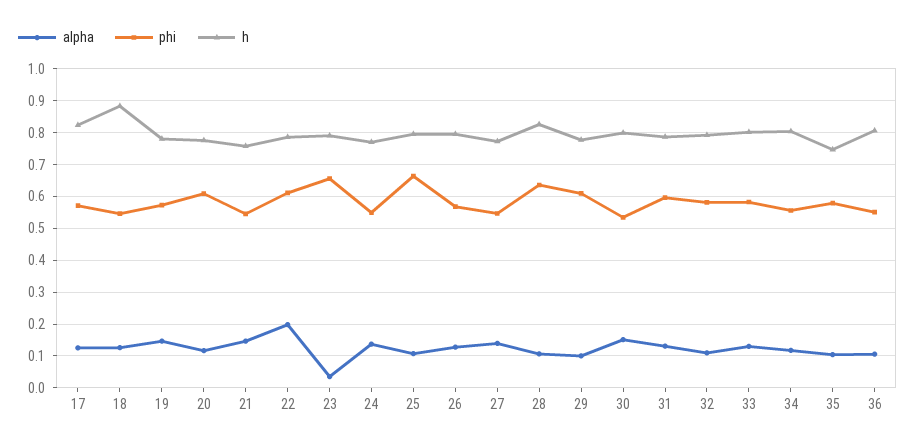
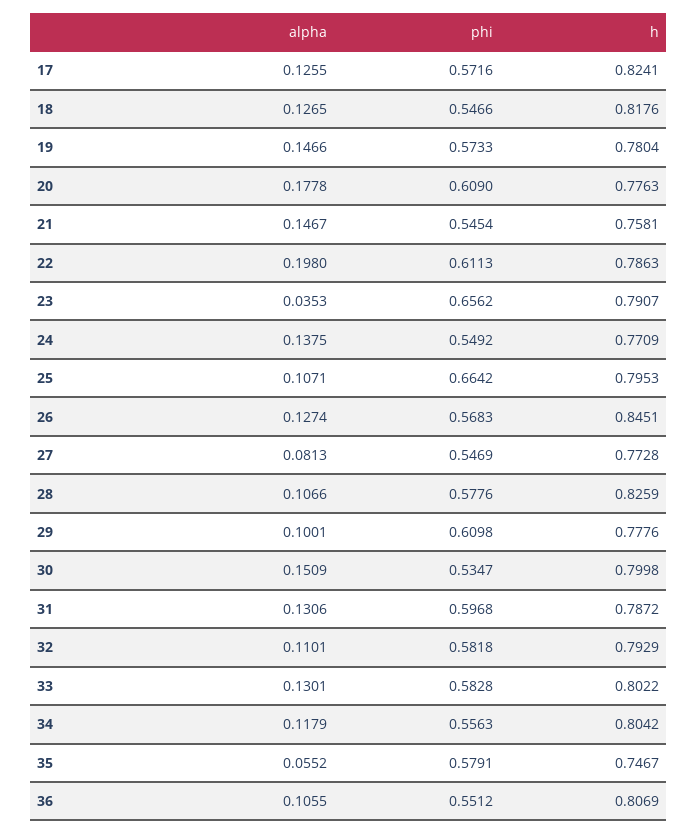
h, 18: 0.88 -> 0.8176
alpha, 20: 0.12 -> 0.1778
h, 26: 0.8 -> 0.8451
alpha, 27: 0.14 -> 0.0813
phi, 28: 0.64 -> 0.5776
alpha, 35: 0.1 -> 0.0552

